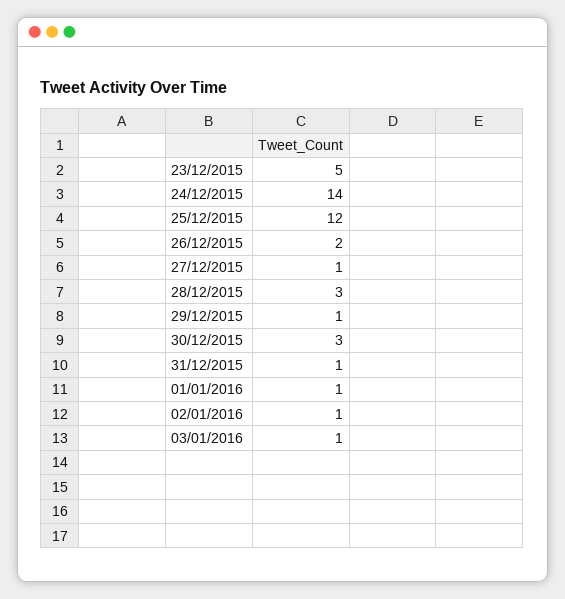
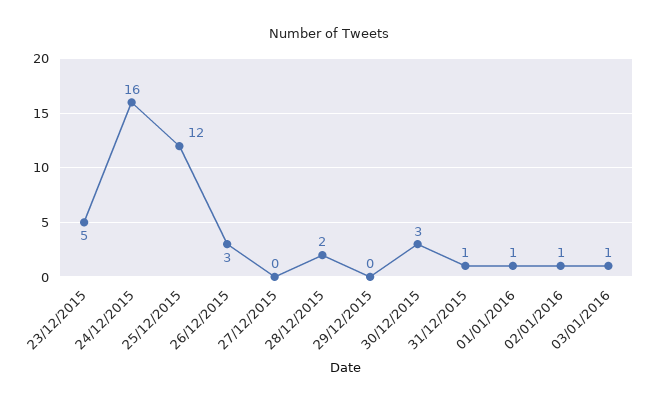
24/12/2015: 14 -> 16
26/12/2015: 2 -> 3
27/12/2015: 1 -> 0
28/12/2015: 3 -> 2
29/12/2015: 1 -> 0

